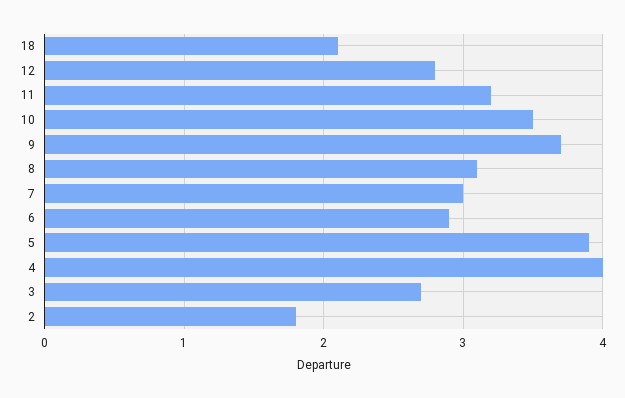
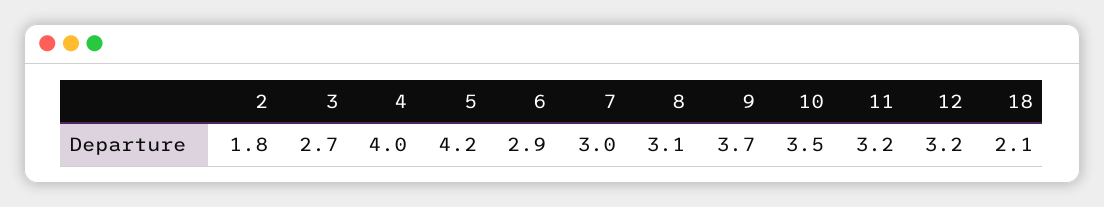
12: 2.8 -> 3.2
5: 3.9 -> 4.2

